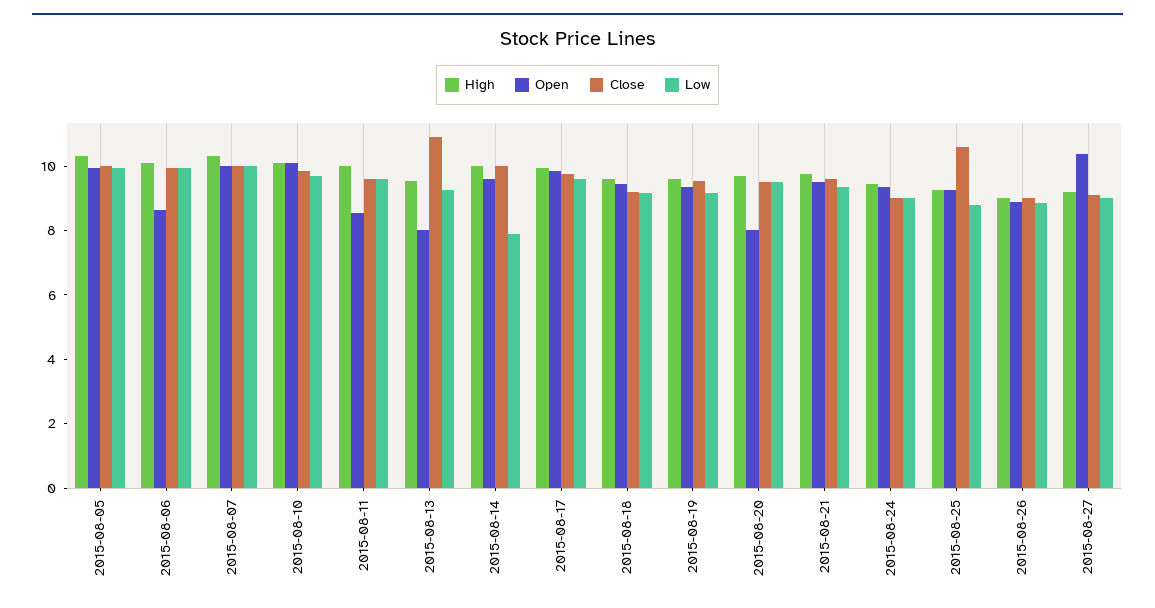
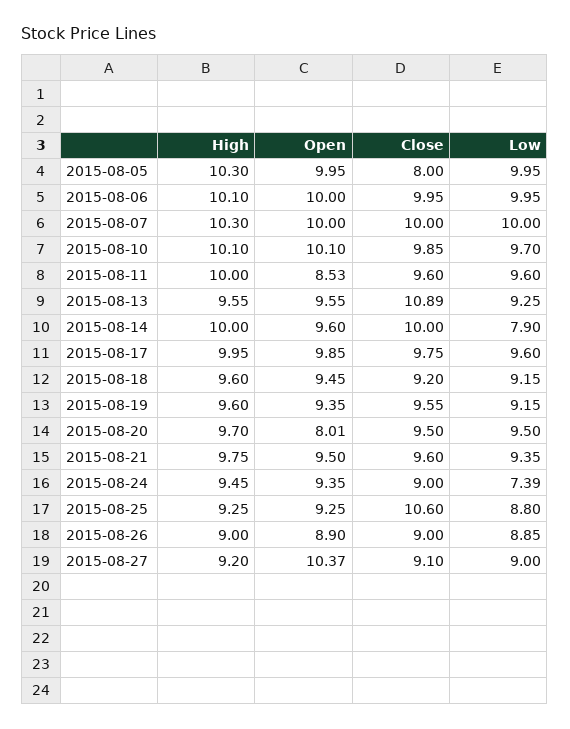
Close, 2015-08-05: 10 -> 8
Open, 2015-08-06: 8.5 -> 10
Open, 2015-08-13: 8 -> 9.55
Low, 2015-08-24: 9 -> 7.39

